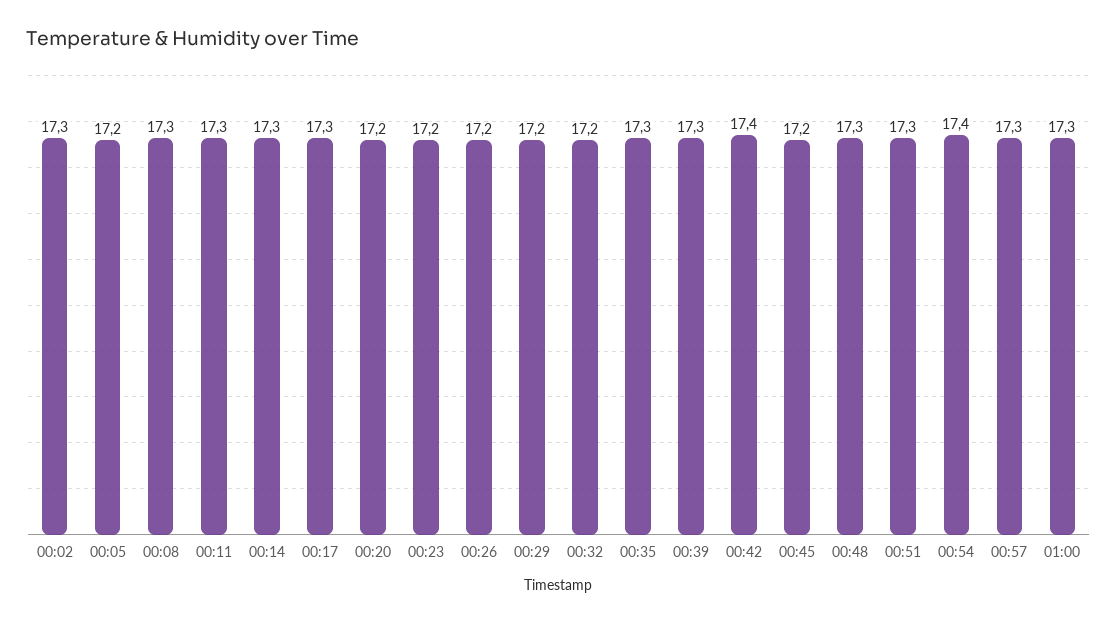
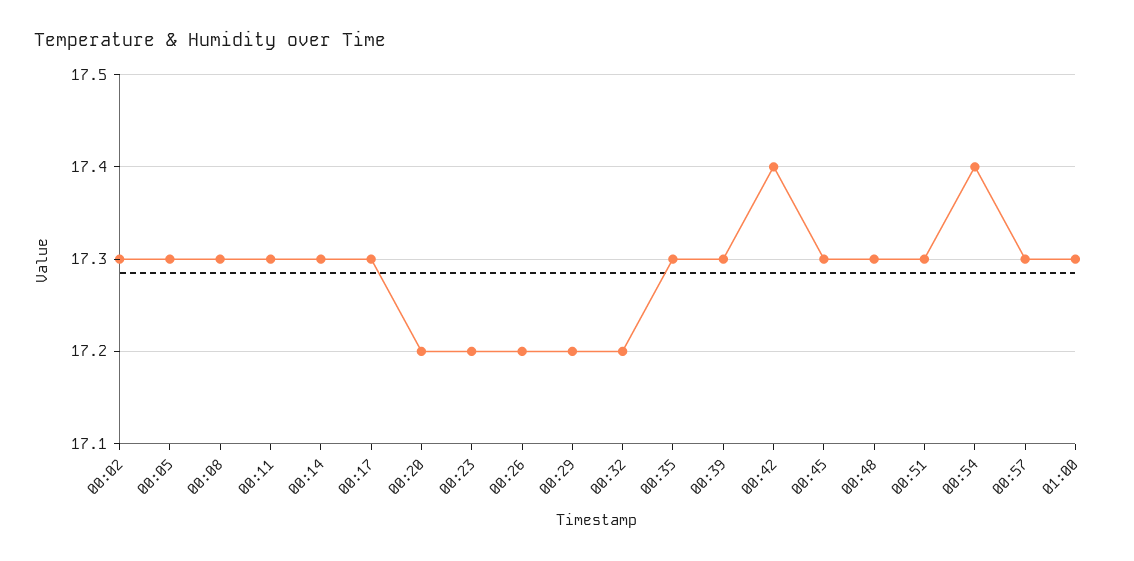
00:05: 17.2 -> 17.3
00:45: 17.2 -> 17.3

